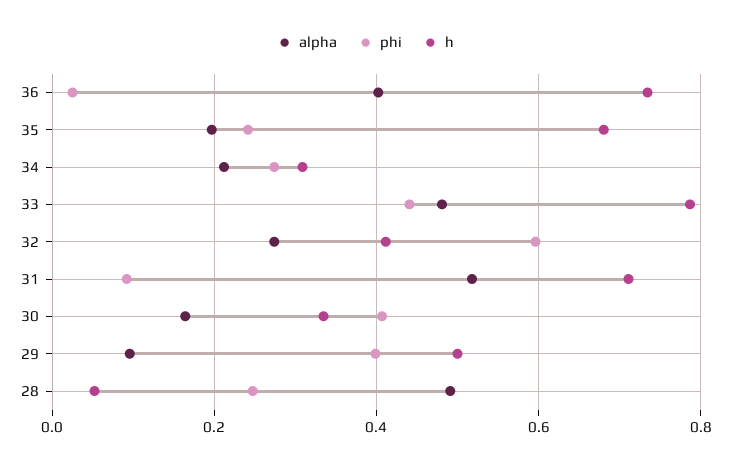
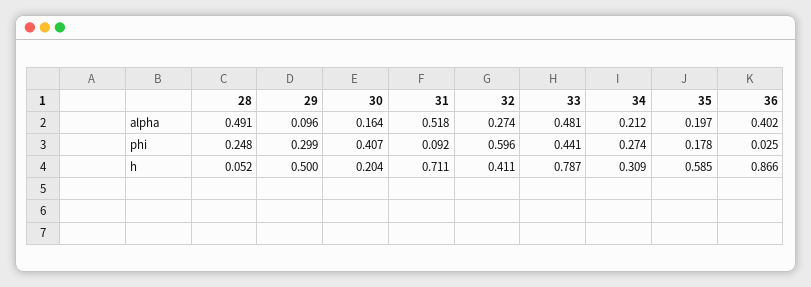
h, 36: 0.74 -> 0.866
phi, 35: 0.24 -> 0.178
h, 35: 0.68 -> 0.585
h, 30: 0.34 -> 0.204
phi, 29: 0.4 -> 0.299

